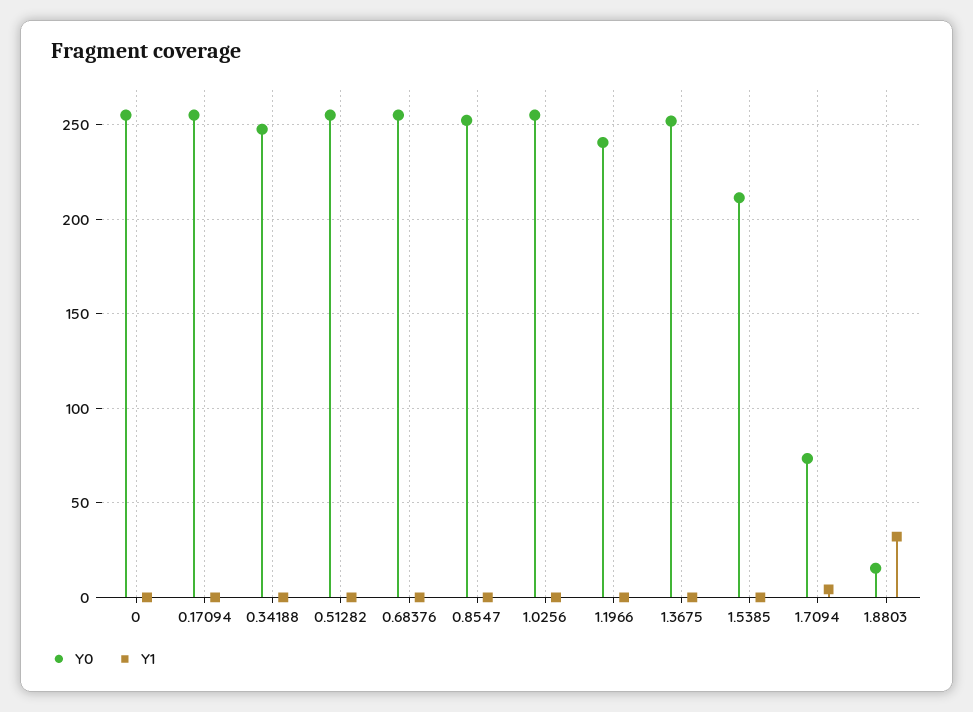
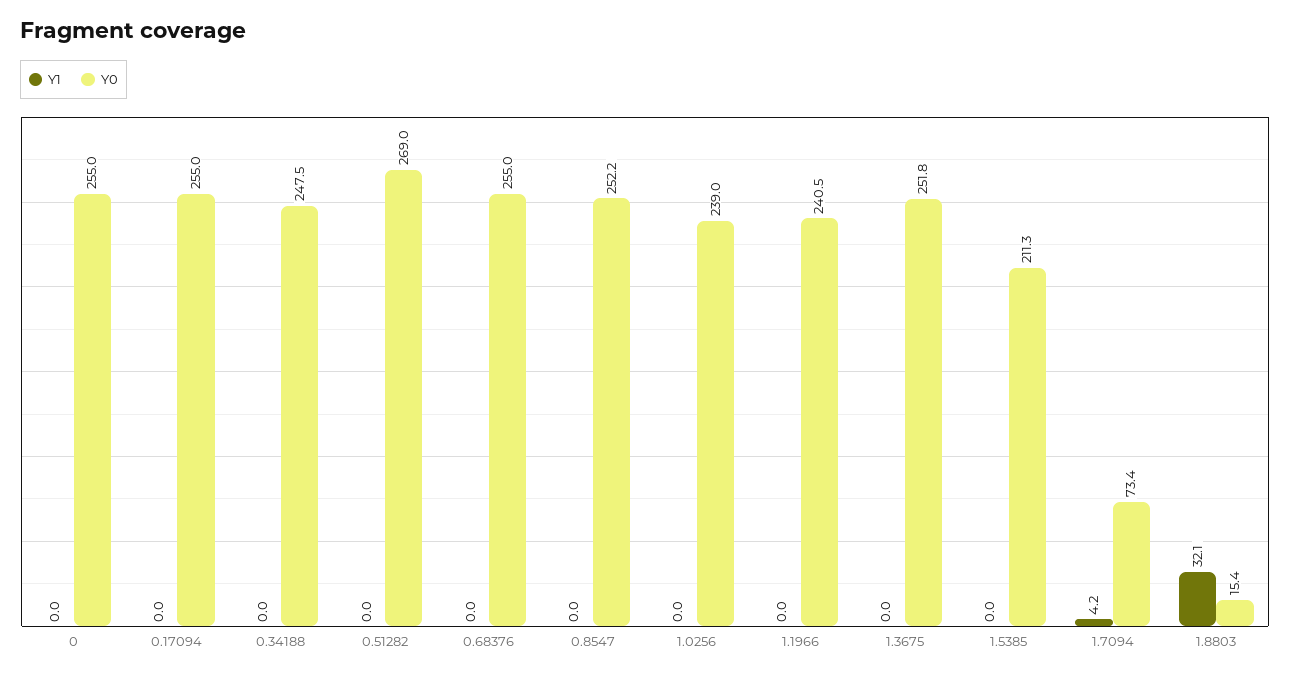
Y0, 0.51282: 255 -> 269
Y0, 1.0256: 255 -> 239

